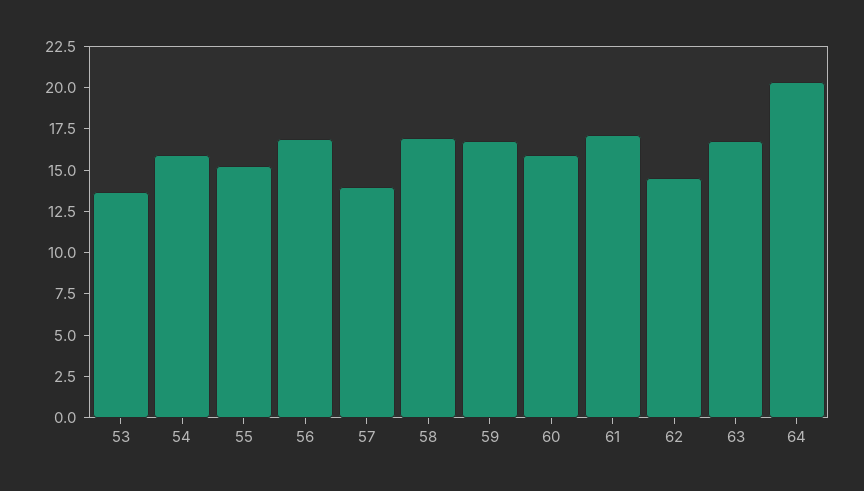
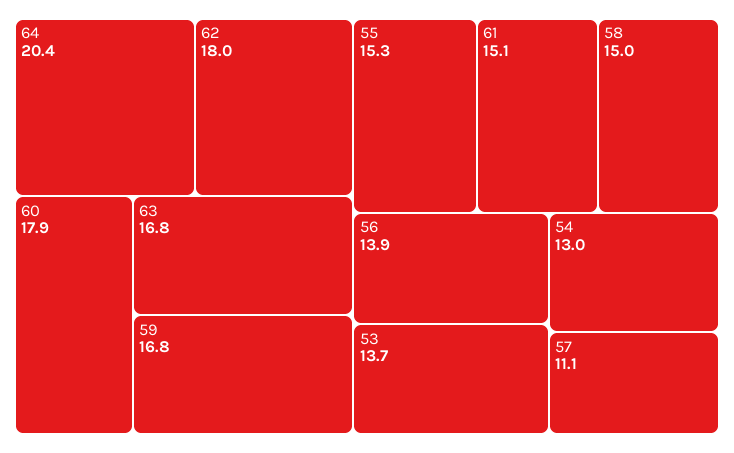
54: 16 -> 13
56: 17 -> 13.9
57: 14 -> 11.1
58: 17 -> 15
60: 16 -> 17.9
61: 17 -> 15.1
62: 14.5 -> 18

